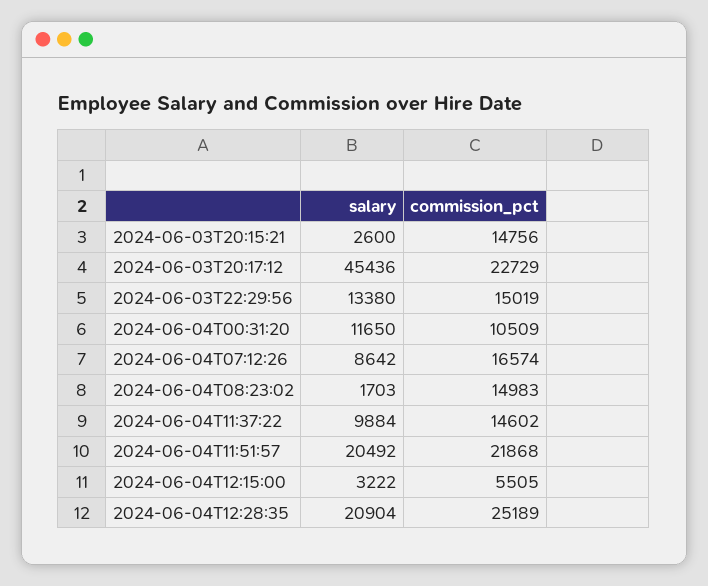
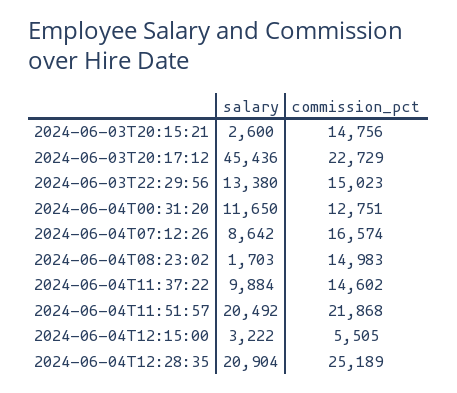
commission_pct, 2024-06-03T22:29:56: 15019 -> 15023
commission_pct, 2024-06-04T00:31:20: 10509 -> 12751

